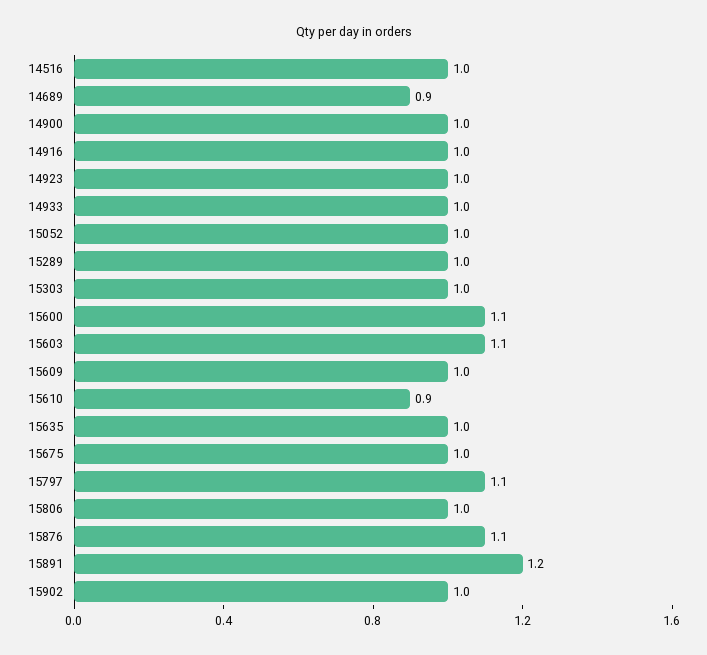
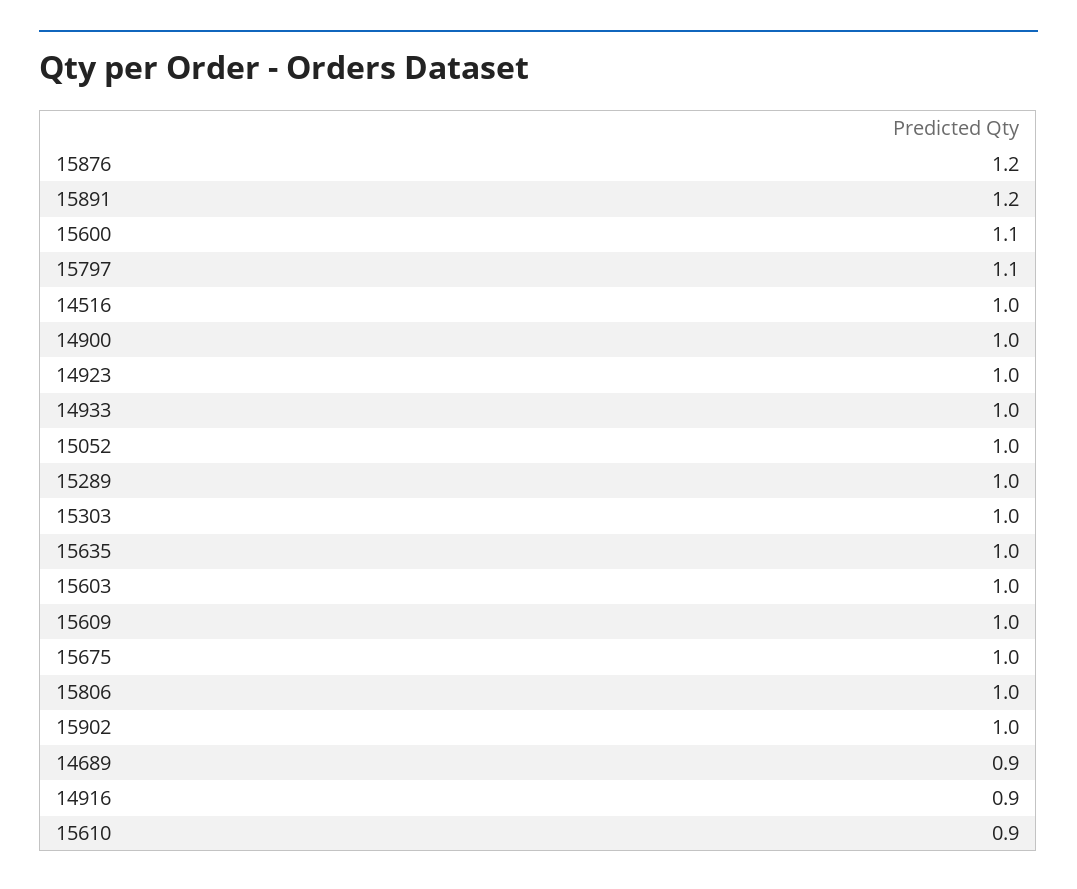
14916: 1 -> 0.9
15603: 1.1 -> 1
15876: 1.1 -> 1.2

